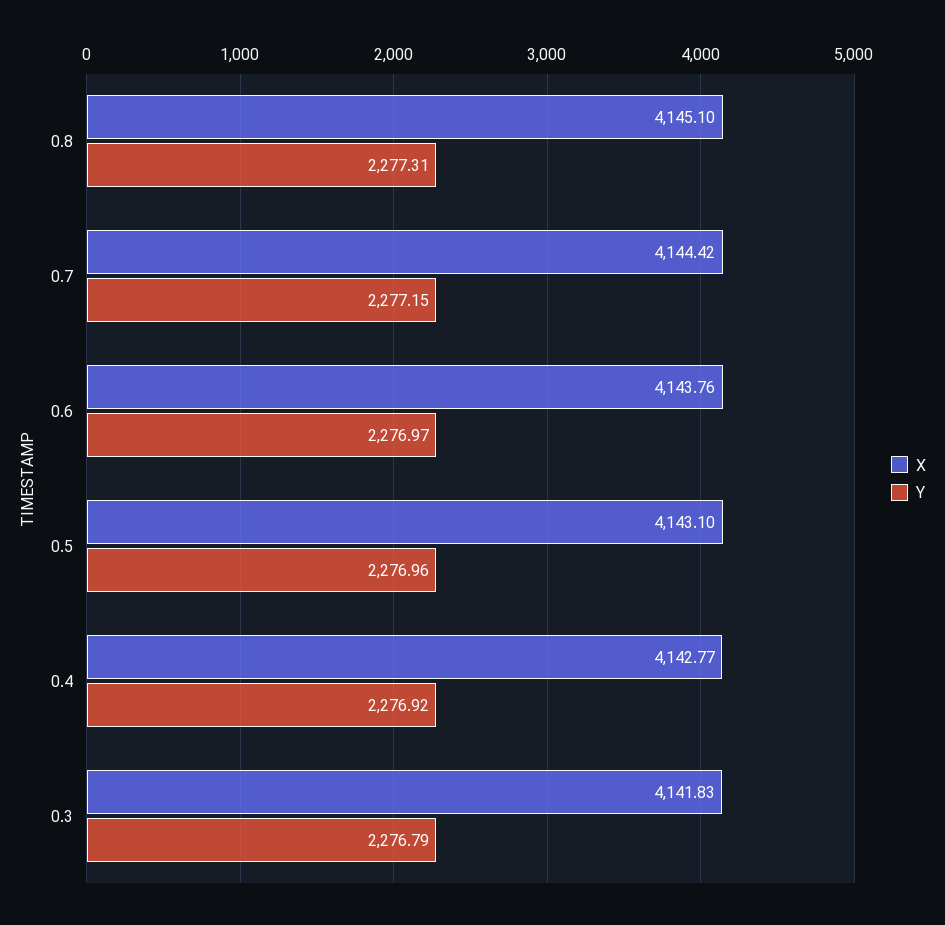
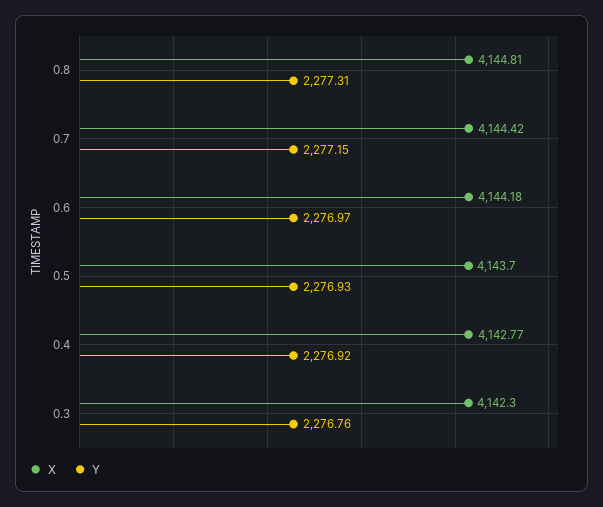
X, 0.8: 4145.1 -> 4144.81
X, 0.6: 4143.76 -> 4144.18
X, 0.5: 4143.1 -> 4143.7
Y, 0.5: 2276.96 -> 2276.93
X, 0.3: 4141.83 -> 4142.3
Y, 0.3: 2276.79 -> 2276.76

